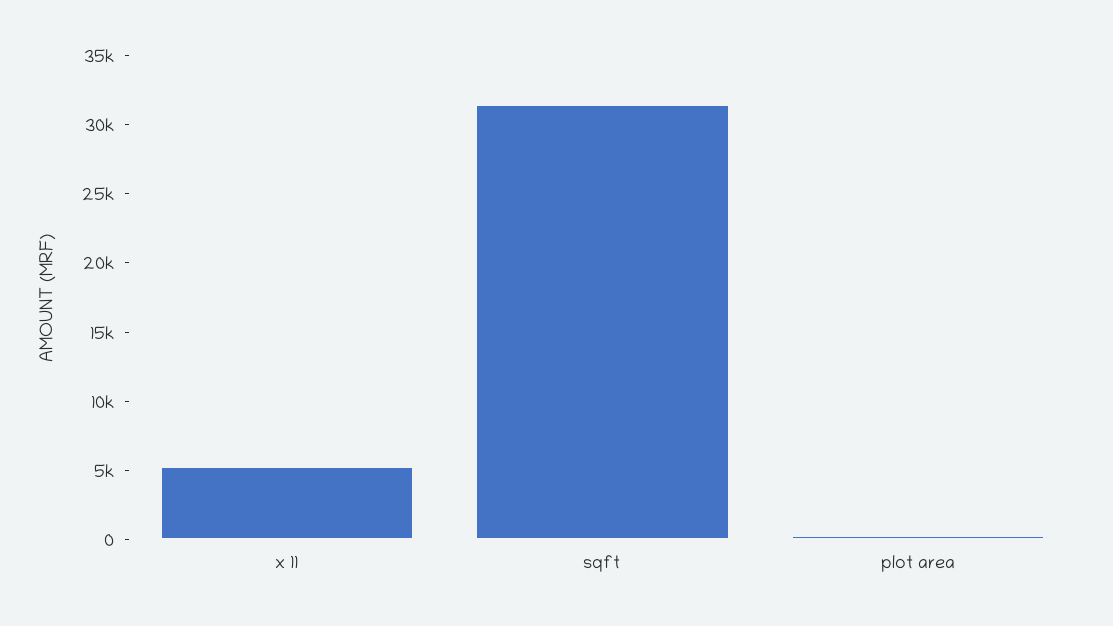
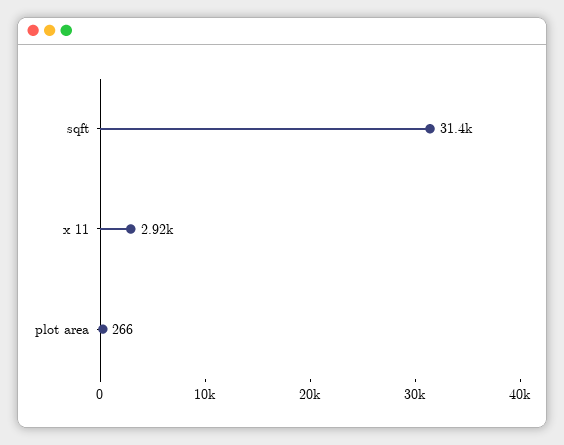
x 11: 5000 -> 2920

